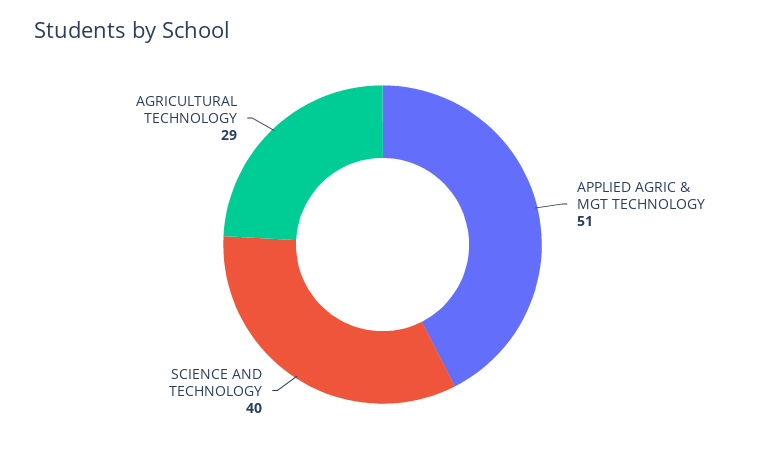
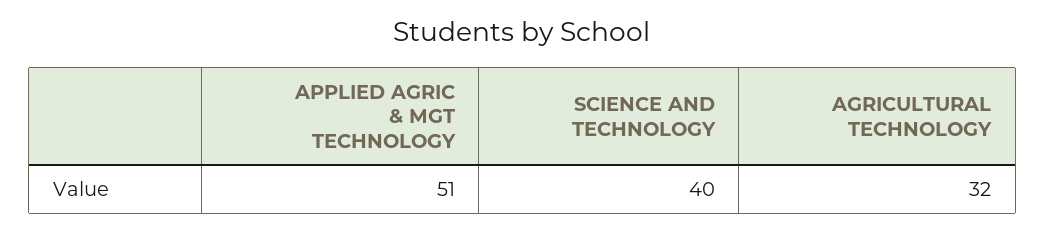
AGRICULTURAL TECHNOLOGY: 29 -> 32

